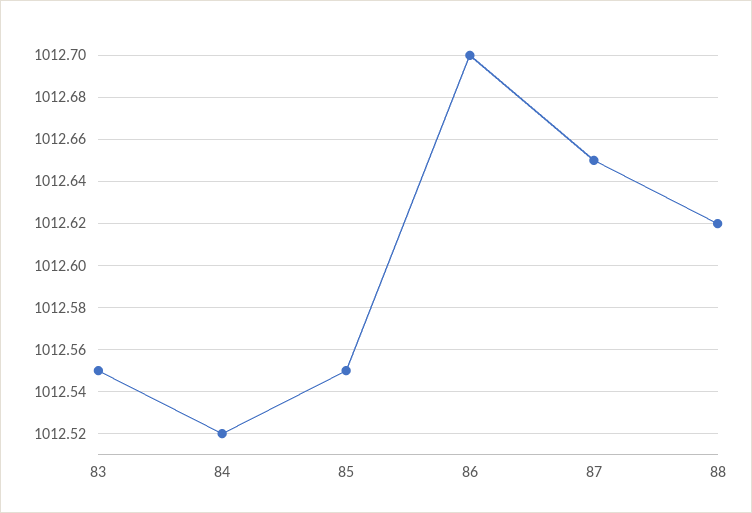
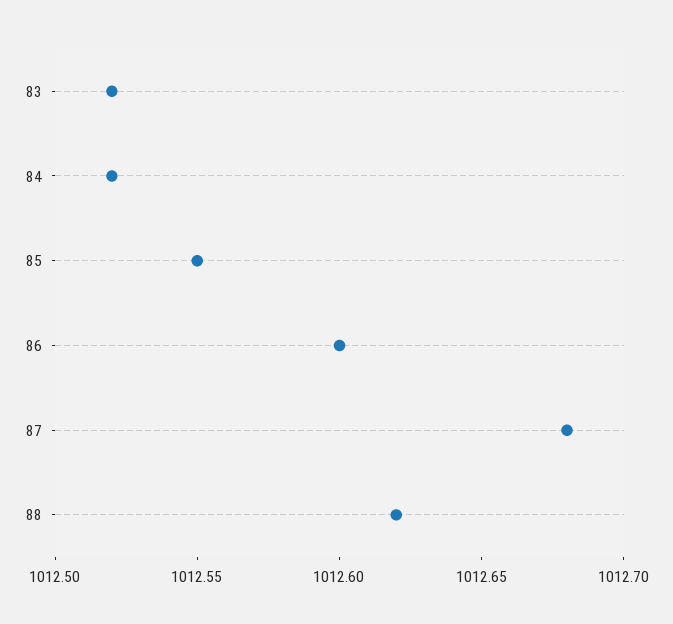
83: 1012.55 -> 1012.52
86: 1012.7 -> 1012.6
87: 1012.65 -> 1012.68

